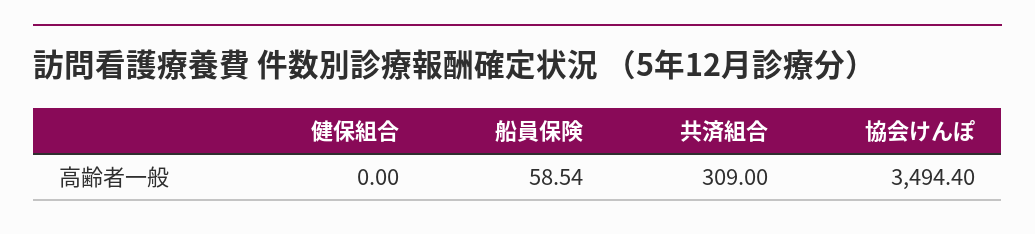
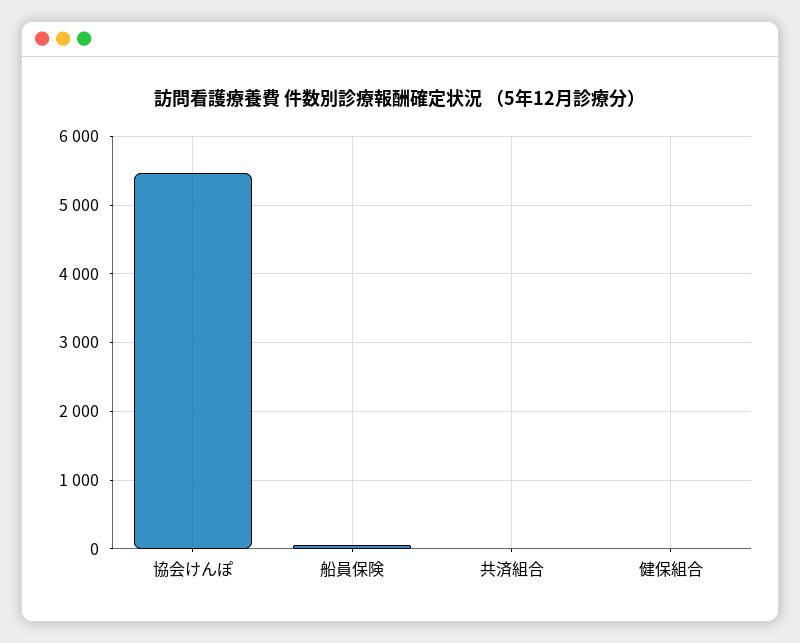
共済組合: 309 -> 0
協会けんぽ: 3494.4 -> 5500

